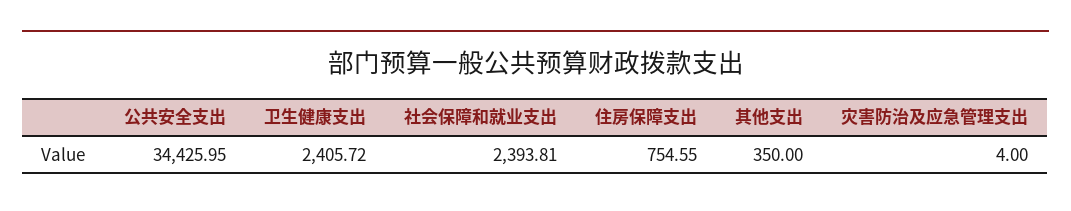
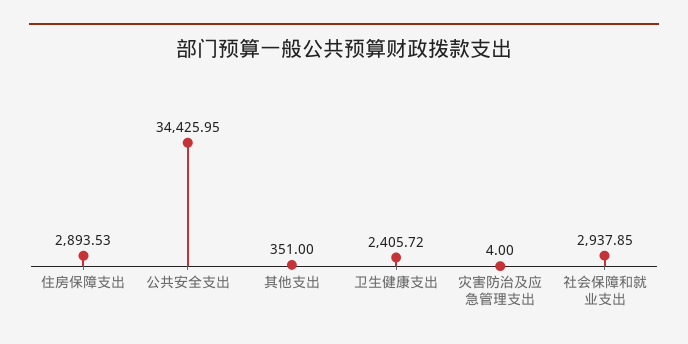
社会保障和就业支出: 2393.81 -> 2937.85
住房保障支出: 754.55 -> 2893.53
其他支出: 350 -> 351

